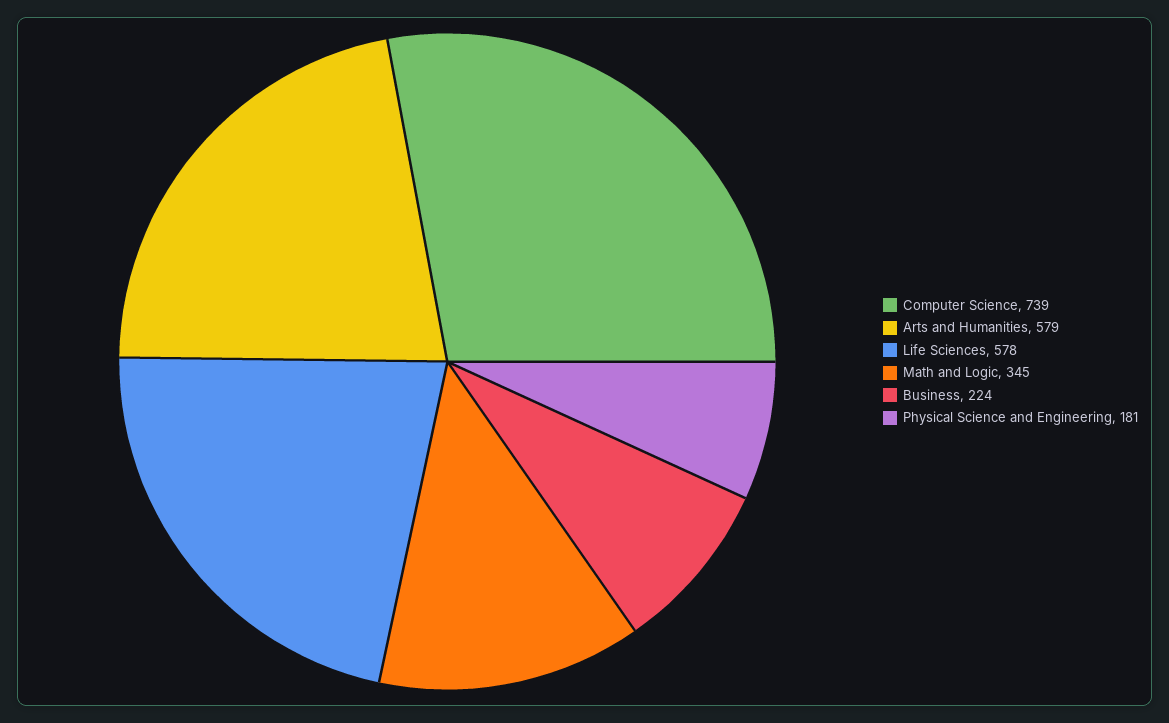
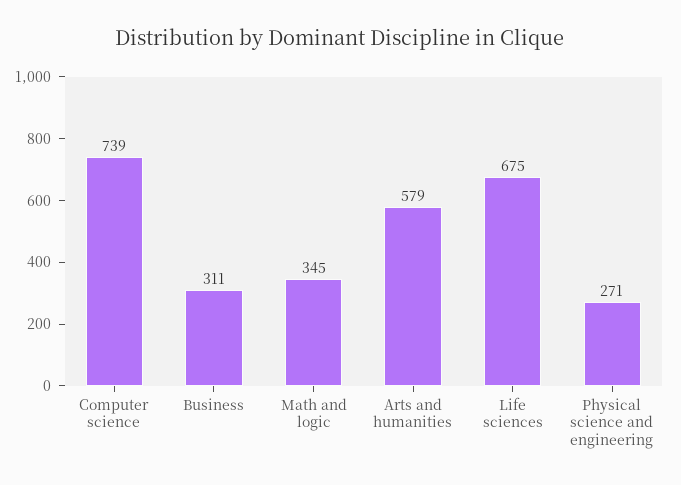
Life Sciences: 578 -> 675
Business: 224 -> 311
Physical Science and Engineering: 181 -> 271

